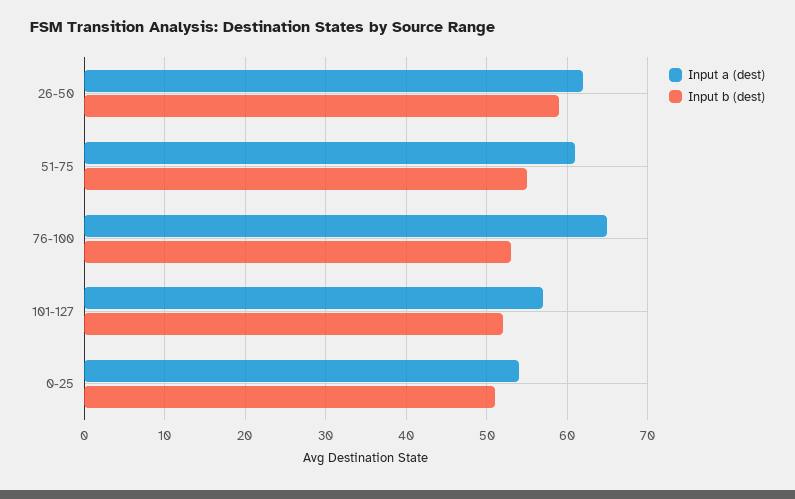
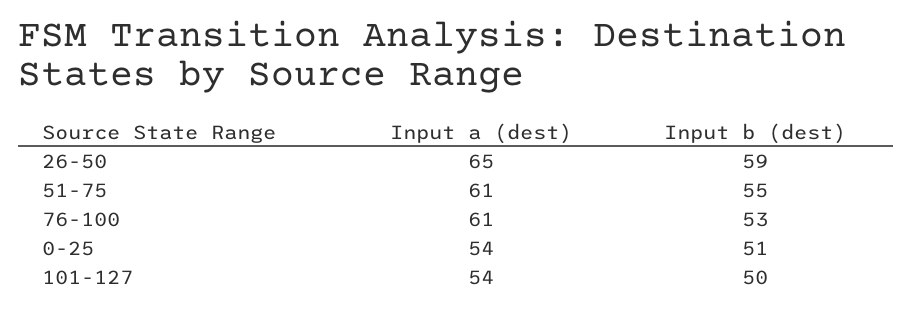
Input a (dest), 26-50: 62 -> 65
Input a (dest), 76-100: 65 -> 61
Input a (dest), 101-127: 57 -> 54
Input b (dest), 101-127: 52 -> 50

